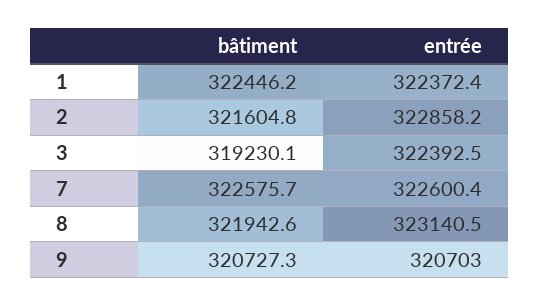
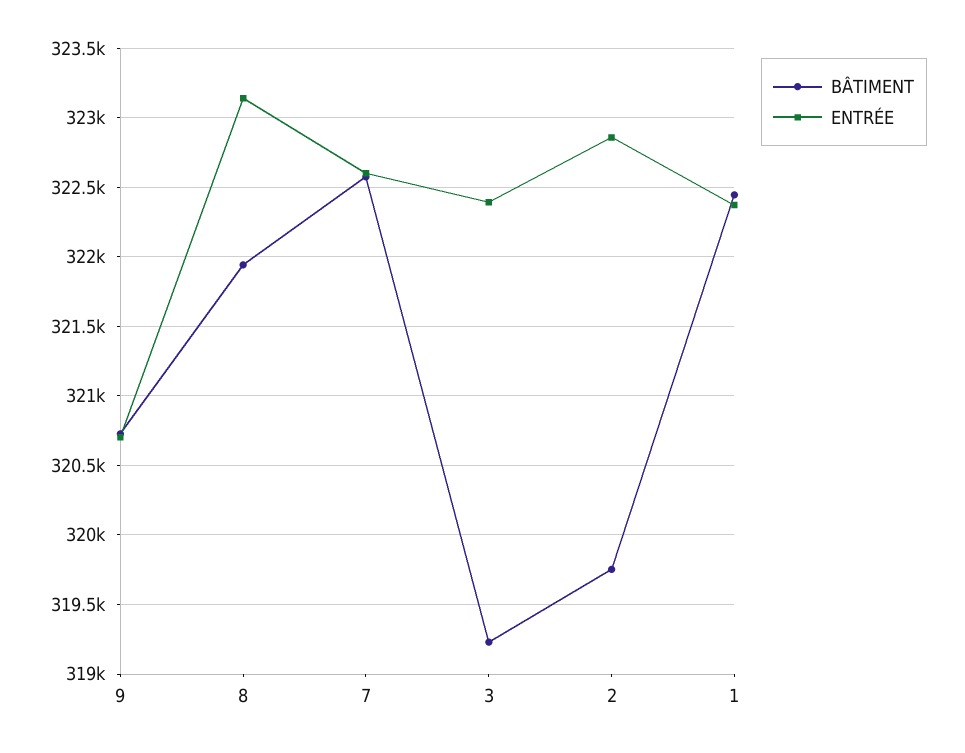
bâtiment, 2: 321604.8 -> 319750

